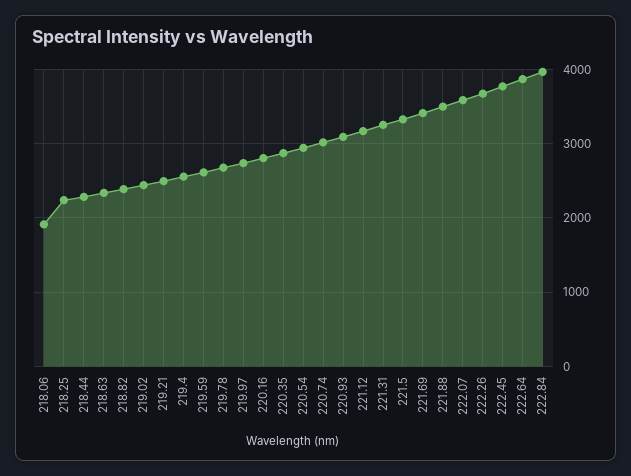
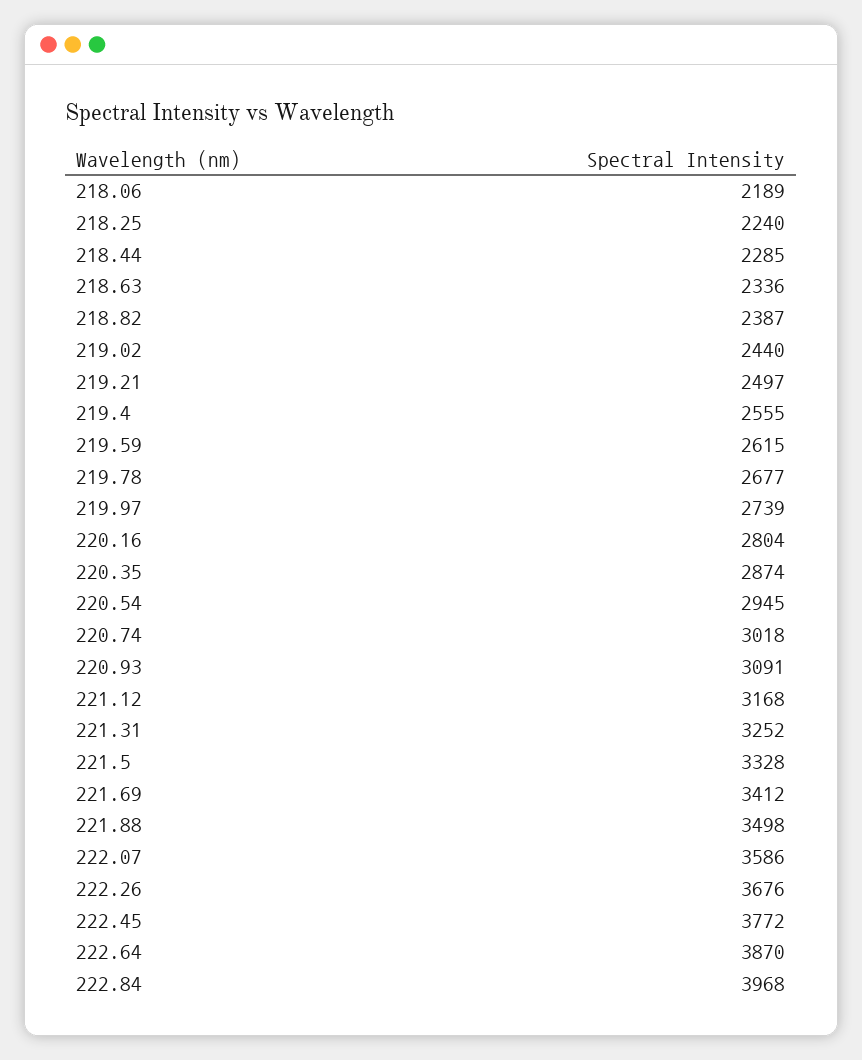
218.06: 1900 -> 2189

